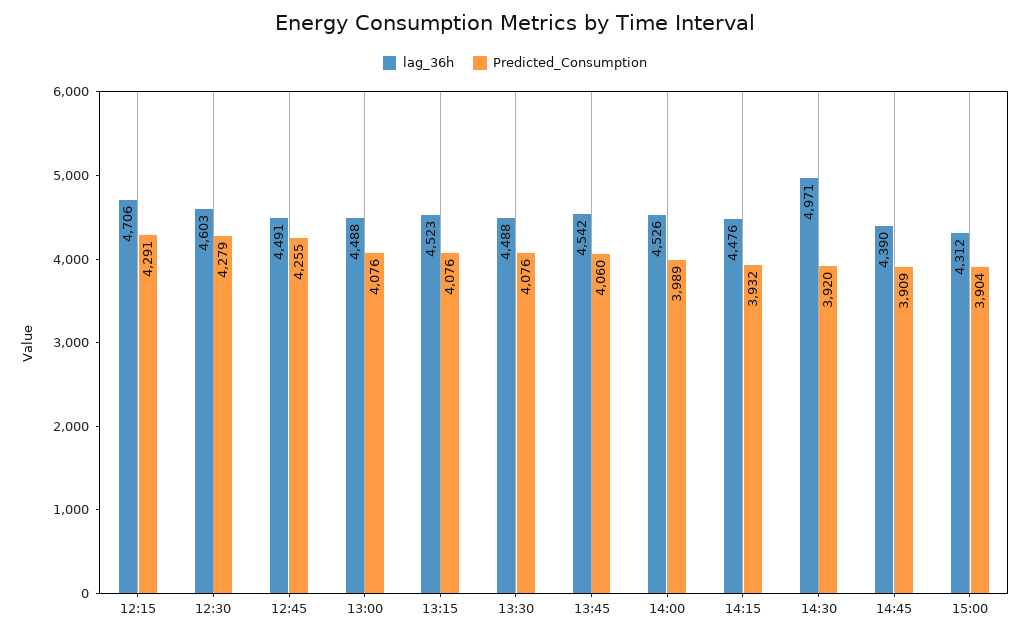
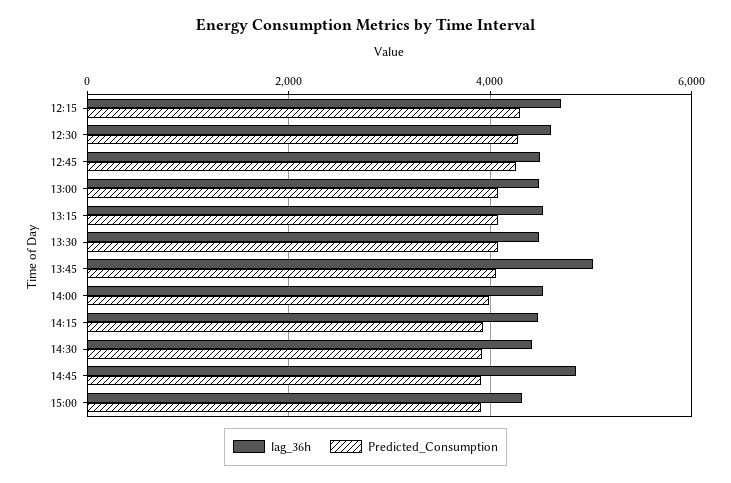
lag_36h, 13:45: 4542 -> 5000
lag_36h, 14:30: 4971 -> 4400
lag_36h, 14:45: 4390 -> 4800

